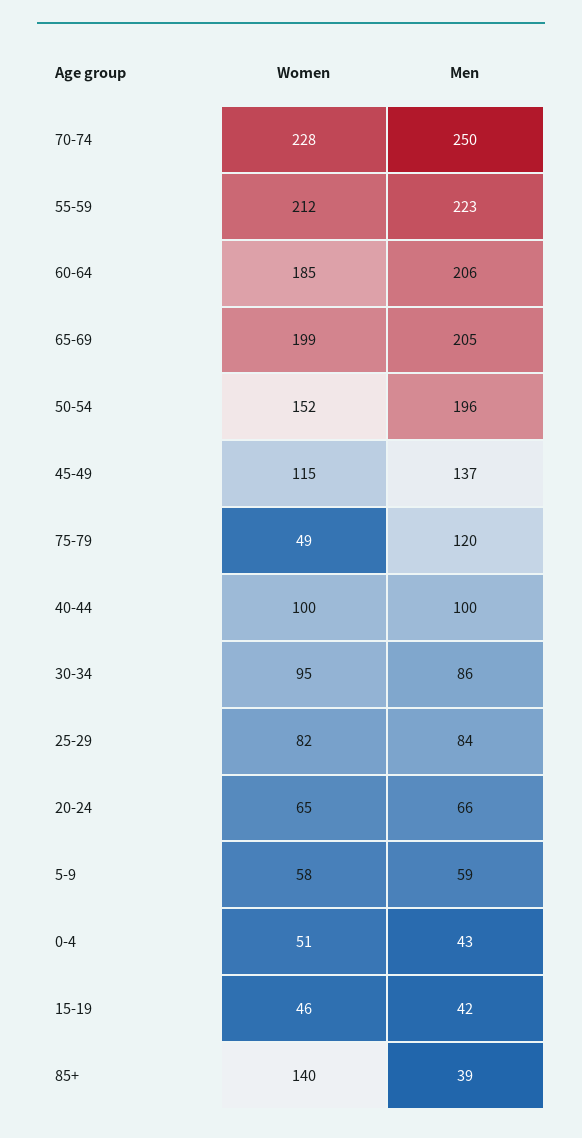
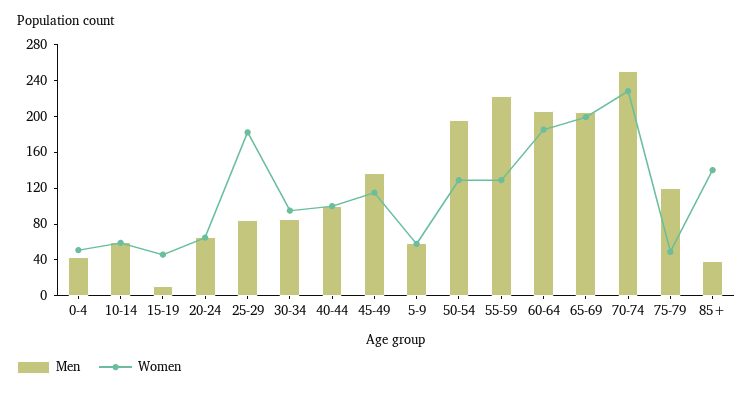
Women, 55-59: 212 -> 130
Women, 50-54: 152 -> 130
Women, 25-29: 82 -> 180
Men, 15-19: 42 -> 10
Men, 10-14: none -> 60
Women, 10-14: none -> 60

